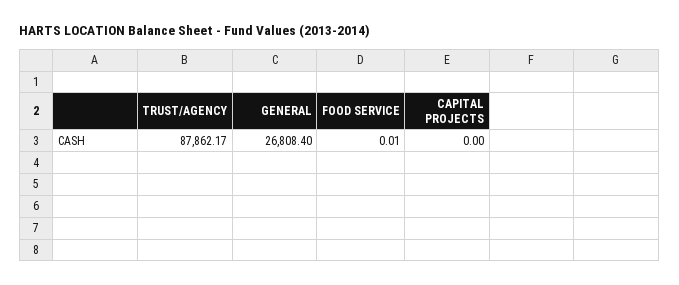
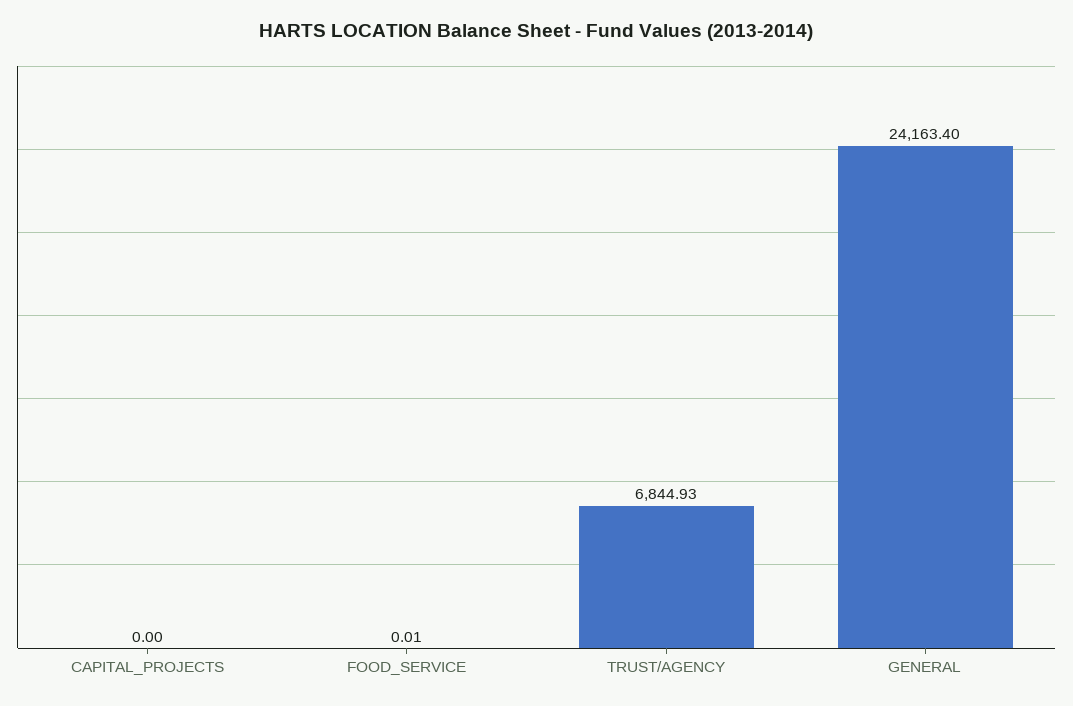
TRUST/AGENCY: 87862.17 -> 6844.93
GENERAL: 26808.4 -> 24163.4

